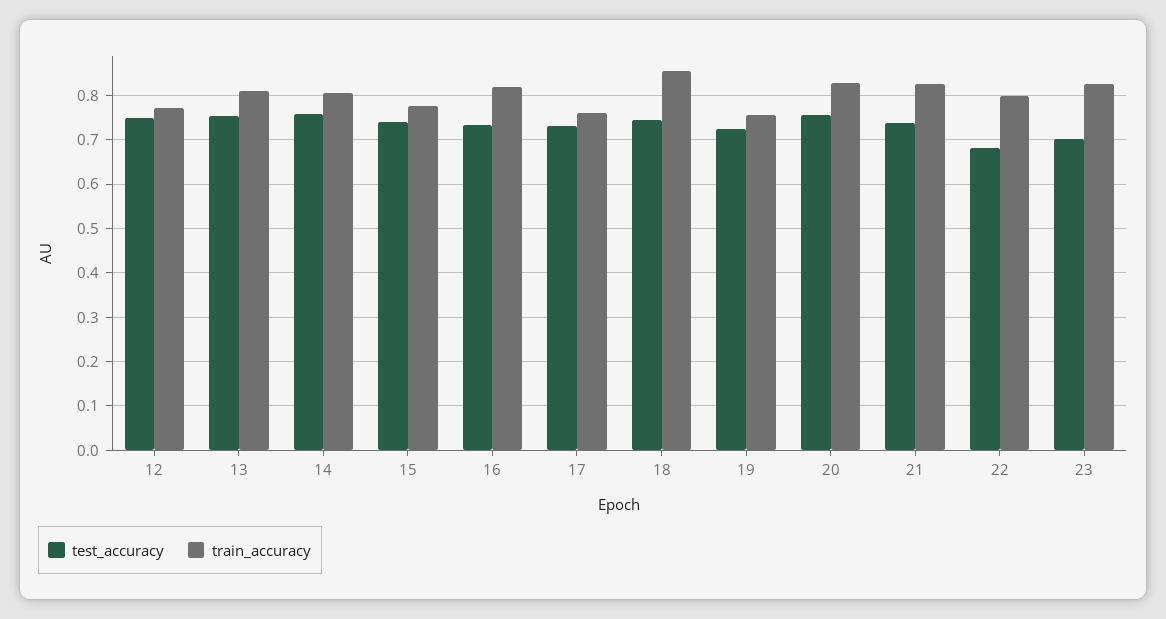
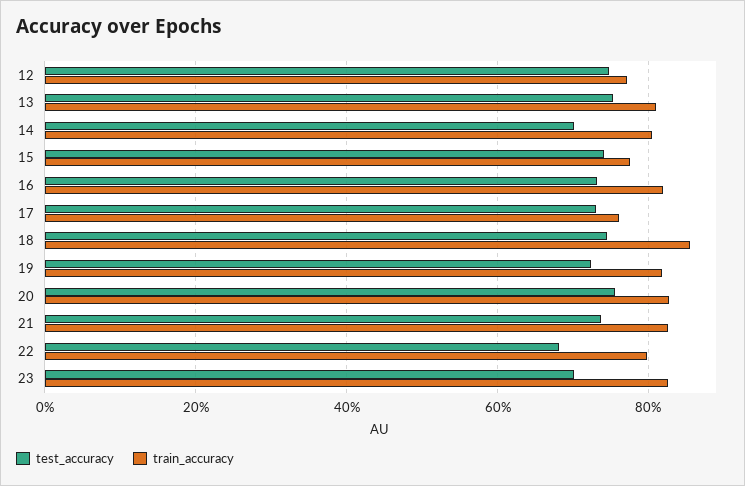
test_accuracy, 14: 0.76 -> 0.7
train_accuracy, 19: 0.76 -> 0.82

